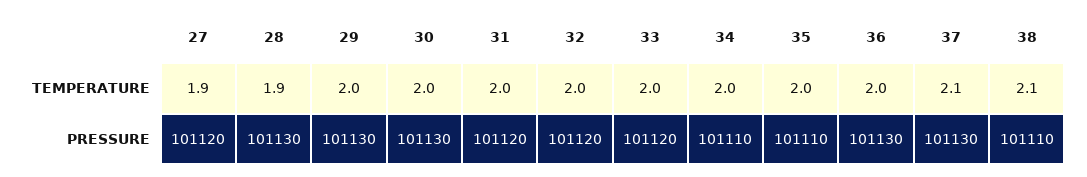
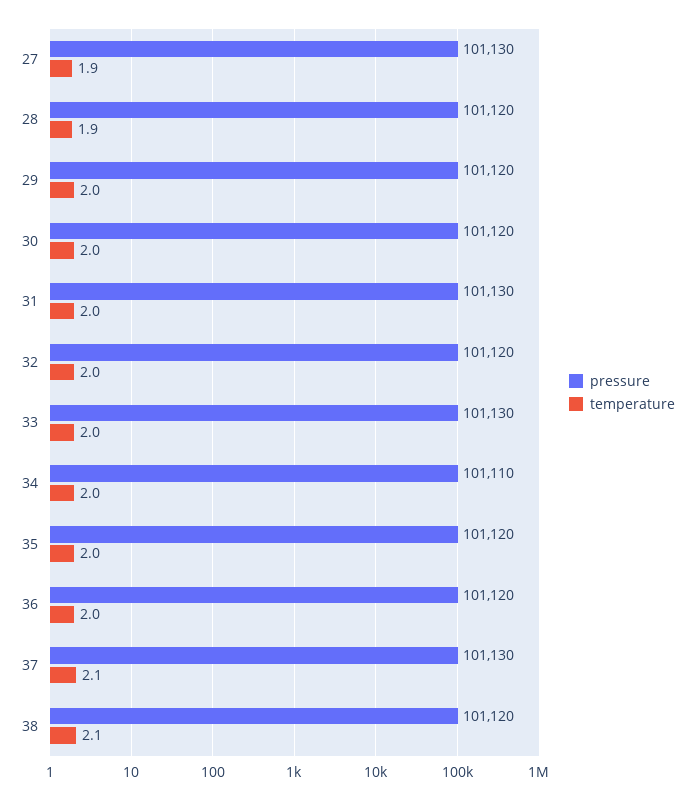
PRESSURE, 27: 101120 -> 101130
PRESSURE, 28: 101130 -> 101120
PRESSURE, 29: 101130 -> 101120
PRESSURE, 30: 101130 -> 101120
PRESSURE, 31: 101120 -> 101130
PRESSURE, 33: 101120 -> 101130
PRESSURE, 35: 101110 -> 101120
PRESSURE, 36: 101130 -> 101120
PRESSURE, 38: 101110 -> 101120

